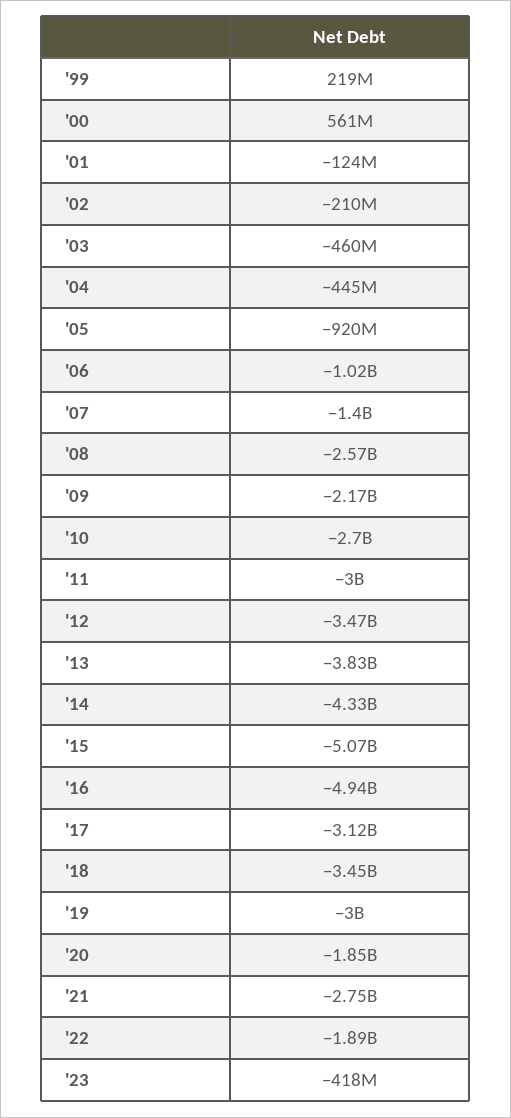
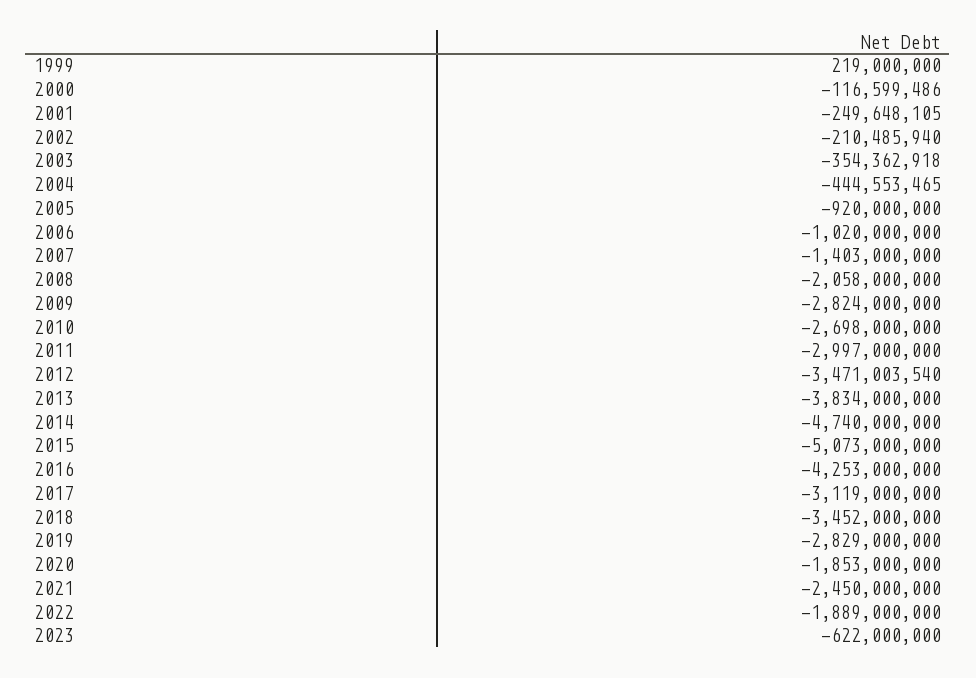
'00: 561000000 -> -116599486
'01: -124000000 -> -249648105
'03: -460000000 -> -354362918
'08: -2570000000 -> -2058000000
'09: -2170000000 -> -2824000000
'14: -4330000000 -> -4740000000
'16: -4940000000 -> -4253000000
'19: -3000000000 -> -2829000000
'21: -2750000000 -> -2450000000
'23: -418000000 -> -622000000

